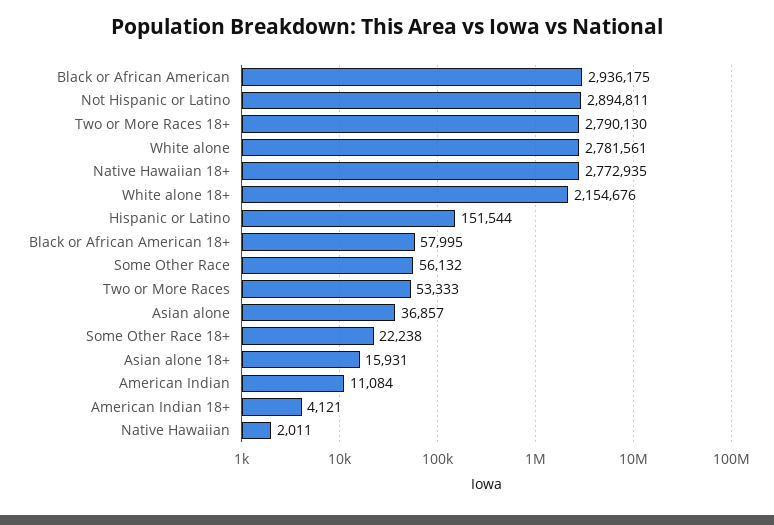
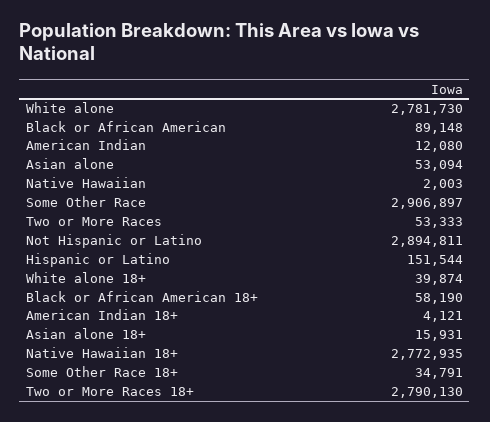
Black or African American: 2936175 -> 89148
White alone: 2781561 -> 2781730
White alone 18+: 2154676 -> 39874
Black or African American 18+: 57995 -> 58190
Some Other Race: 56132 -> 2906897
Asian alone: 36857 -> 53094
Some Other Race 18+: 22238 -> 34791
American Indian: 11084 -> 12080
Native Hawaiian: 2011 -> 2003

